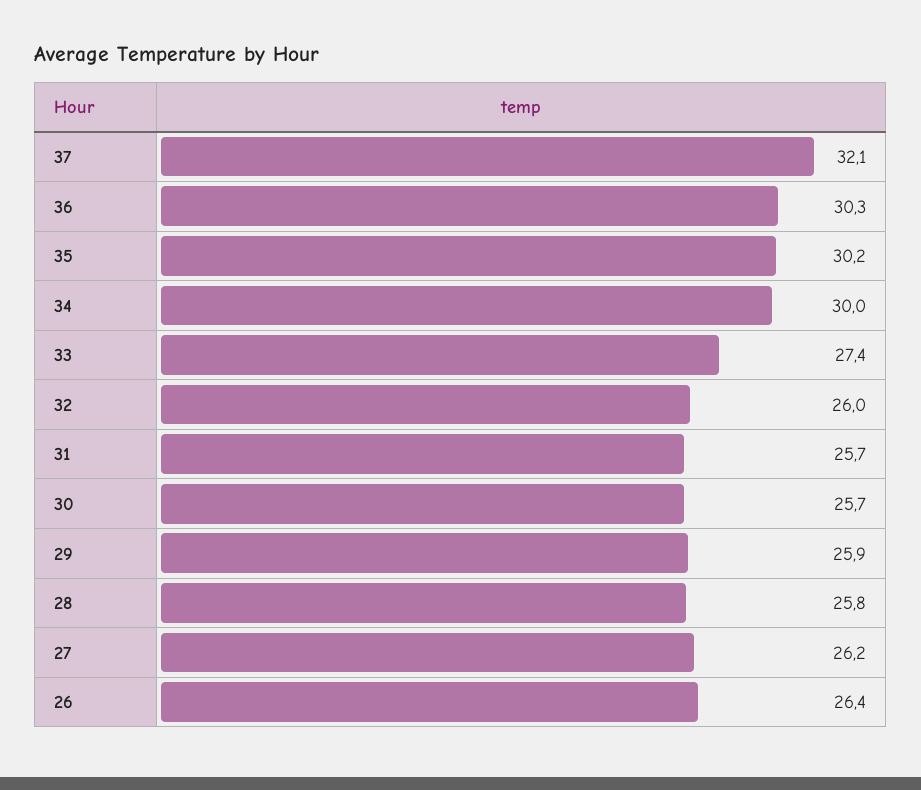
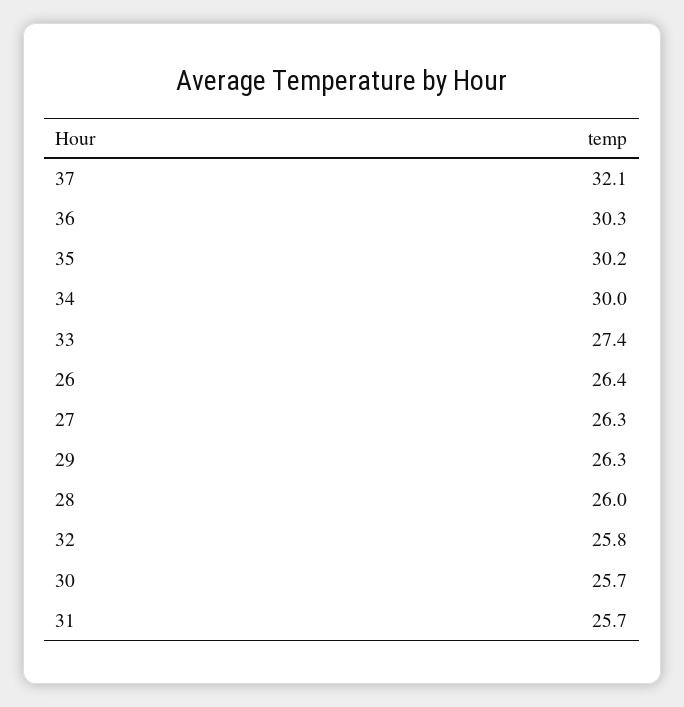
32: 26 -> 25.8
29: 25.9 -> 26.3
28: 25.8 -> 26
27: 26.2 -> 26.3

